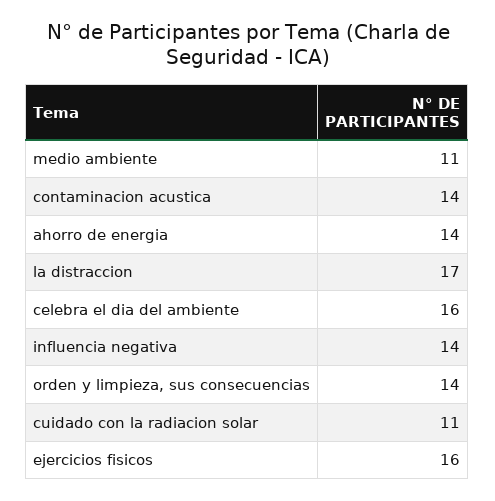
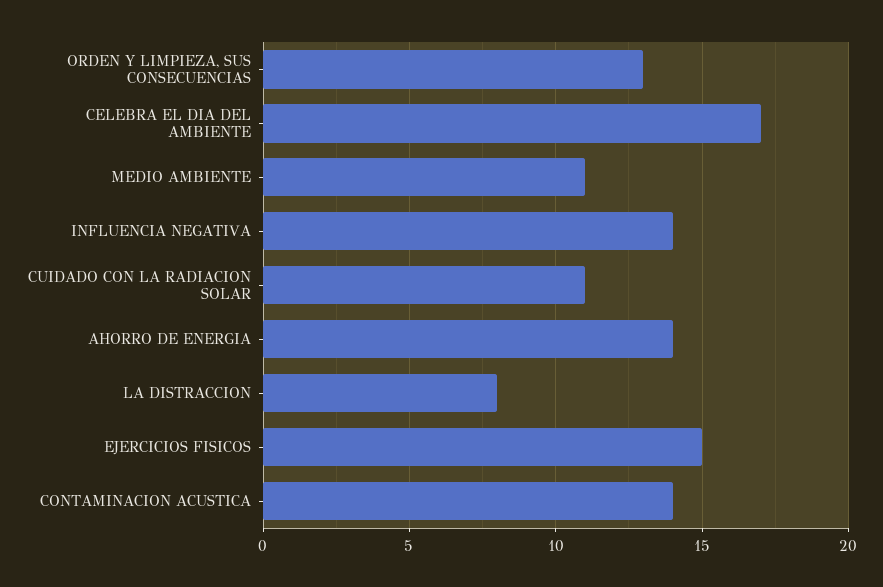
la distraccion: 17 -> 8
celebra el dia del ambiente: 16 -> 17
orden y limpieza, sus consecuencias: 14 -> 13
ejercicios fisicos: 16 -> 15

